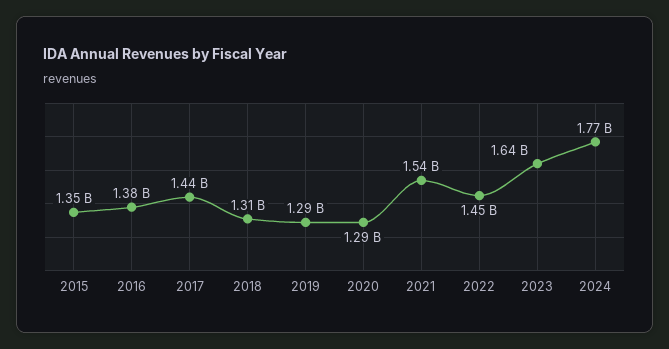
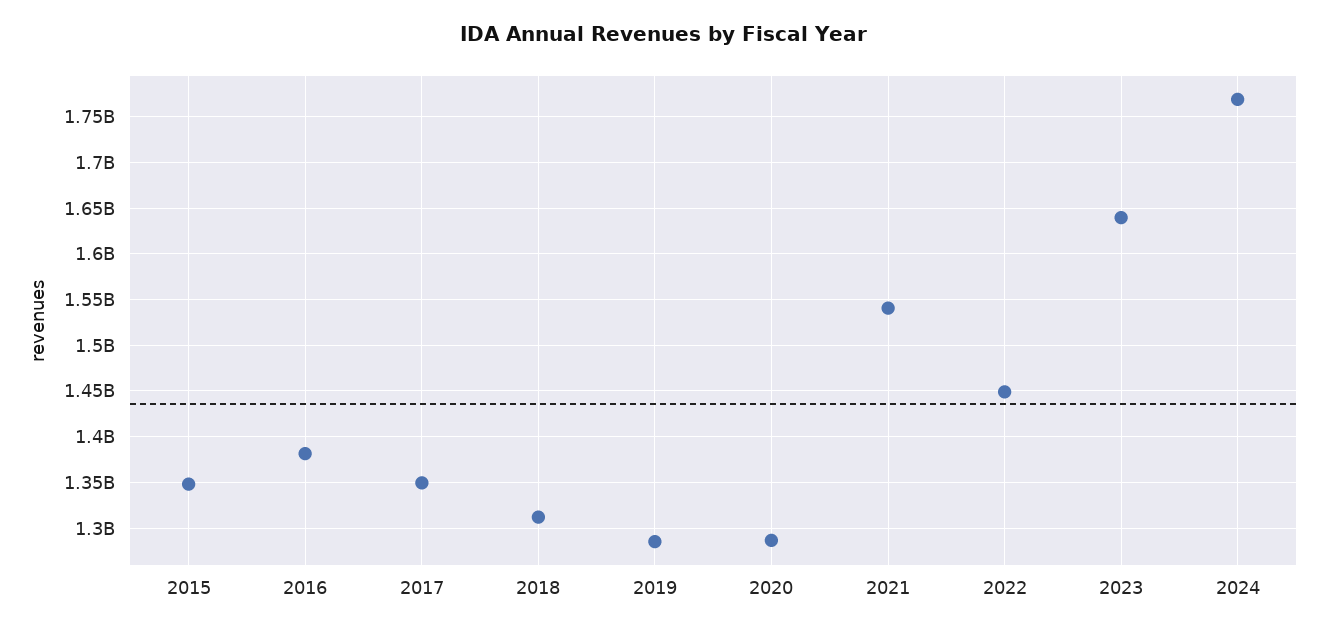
2017: 1440000000 -> 1350000000

